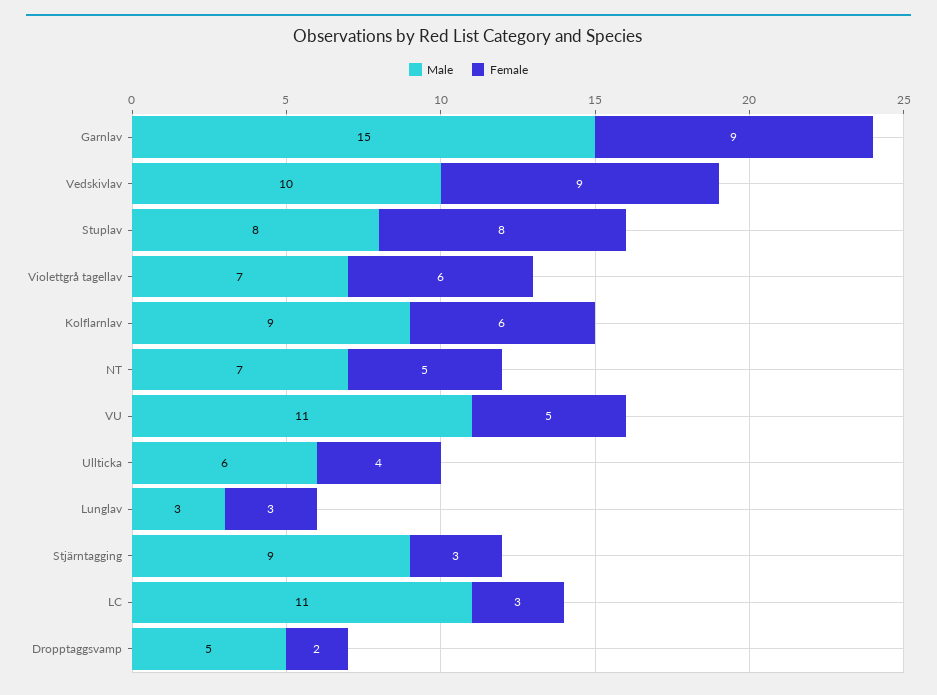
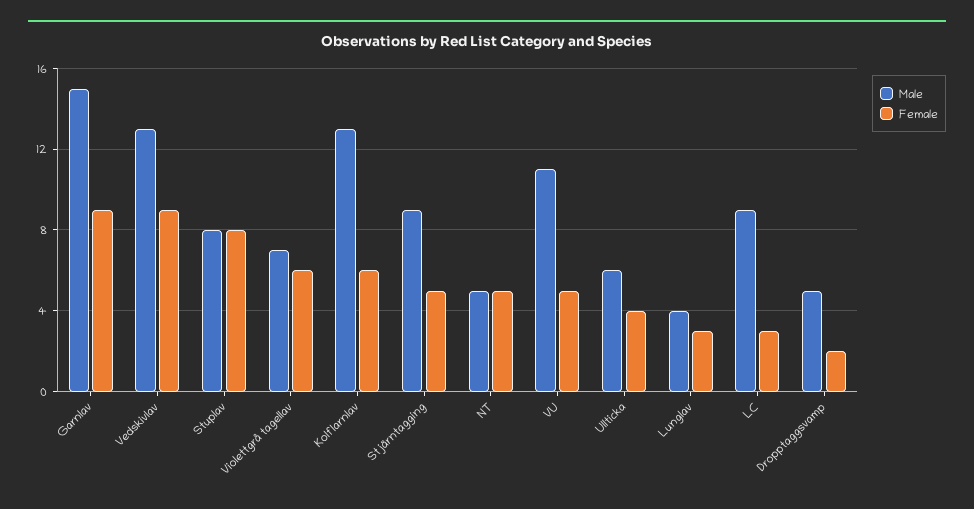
Male, Vedskivlav: 10 -> 13
Male, Kolflarnlav: 9 -> 13
Male, NT: 7 -> 5
Male, Lunglav: 3 -> 4
Female, Stjärntagging: 3 -> 5
Male, LC: 11 -> 9

